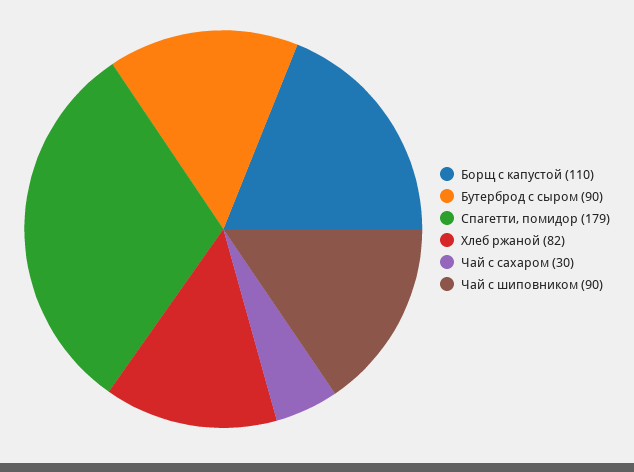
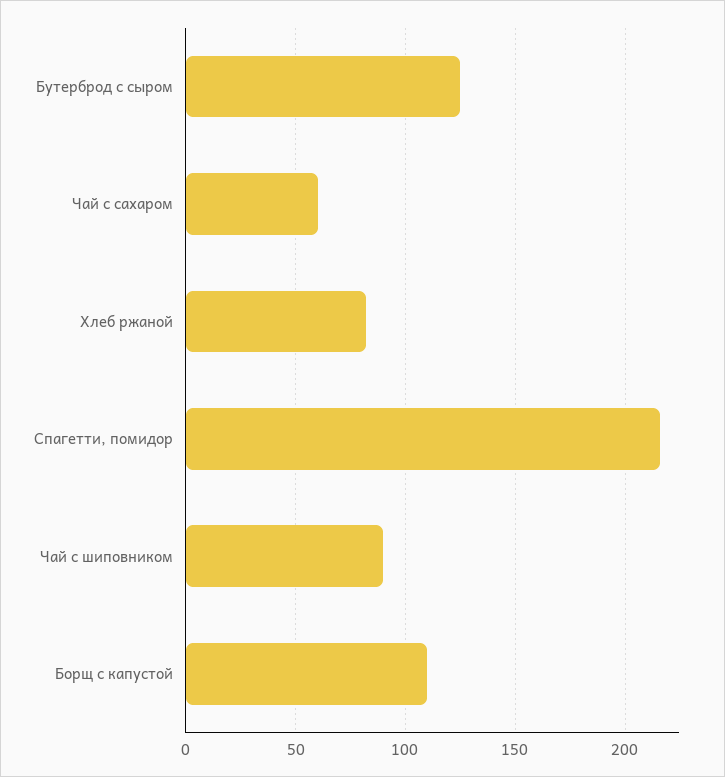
Бутерброд с сыром: 90 -> 125
Спагетти, помидор: 179 -> 215
Чай с сахаром: 30 -> 60

